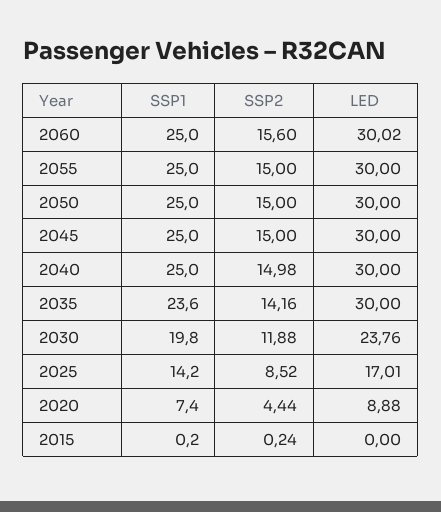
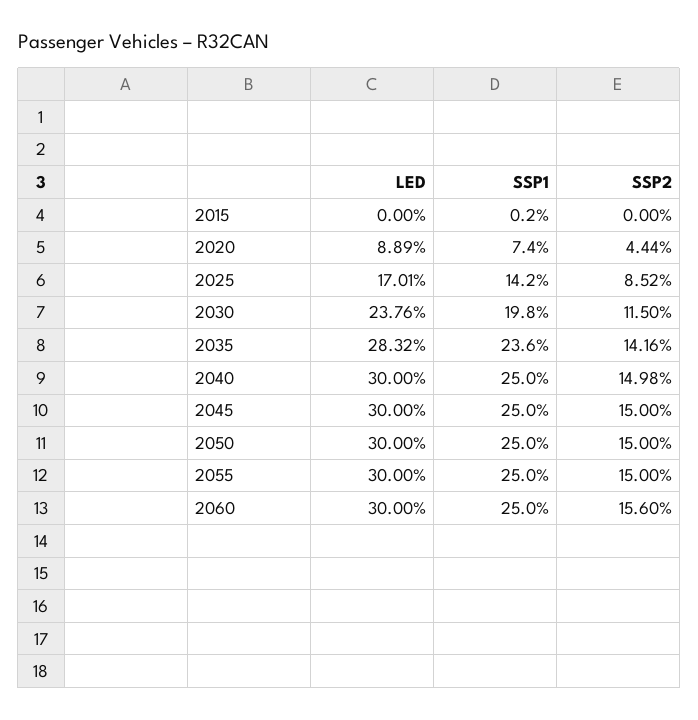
LED, 2060: 30.02 -> 30
LED, 2035: 30 -> 28.32
SSP2, 2030: 11.88 -> 11.5
LED, 2020: 8.88 -> 8.89
SSP2, 2015: 0.24 -> 0

